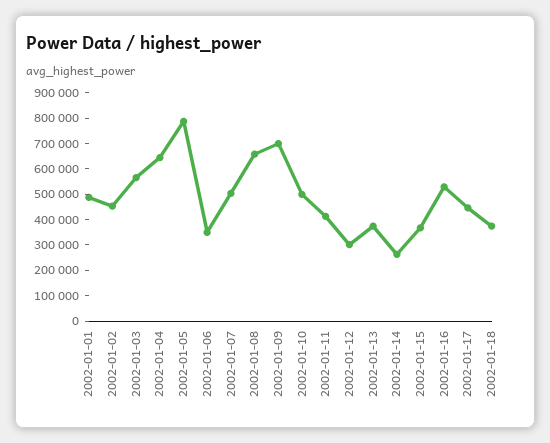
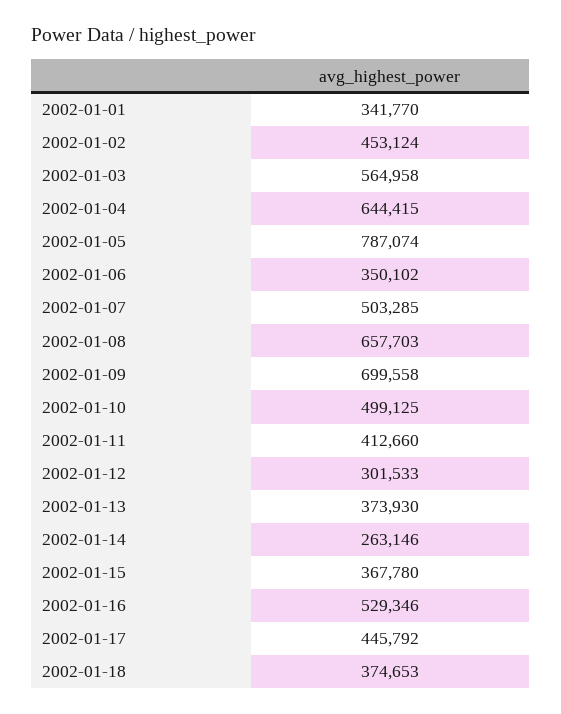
2002-01-01: 500000 -> 341770

